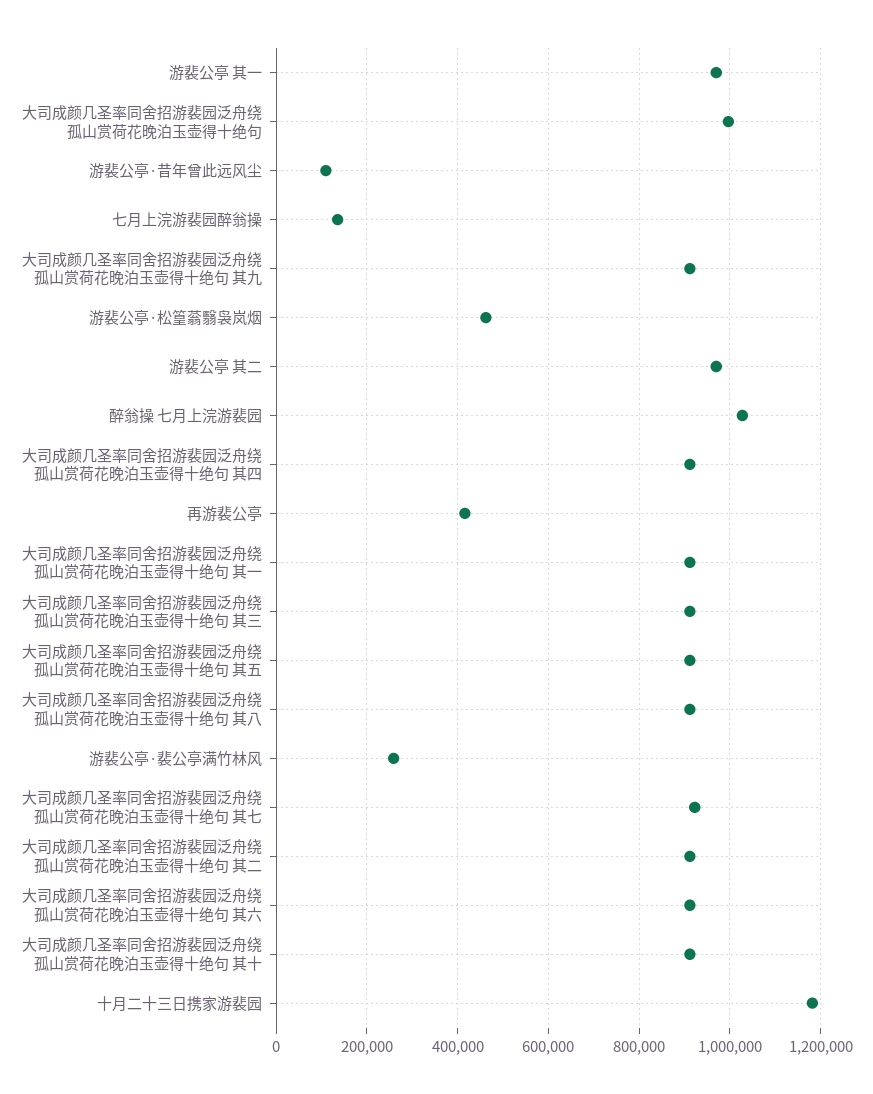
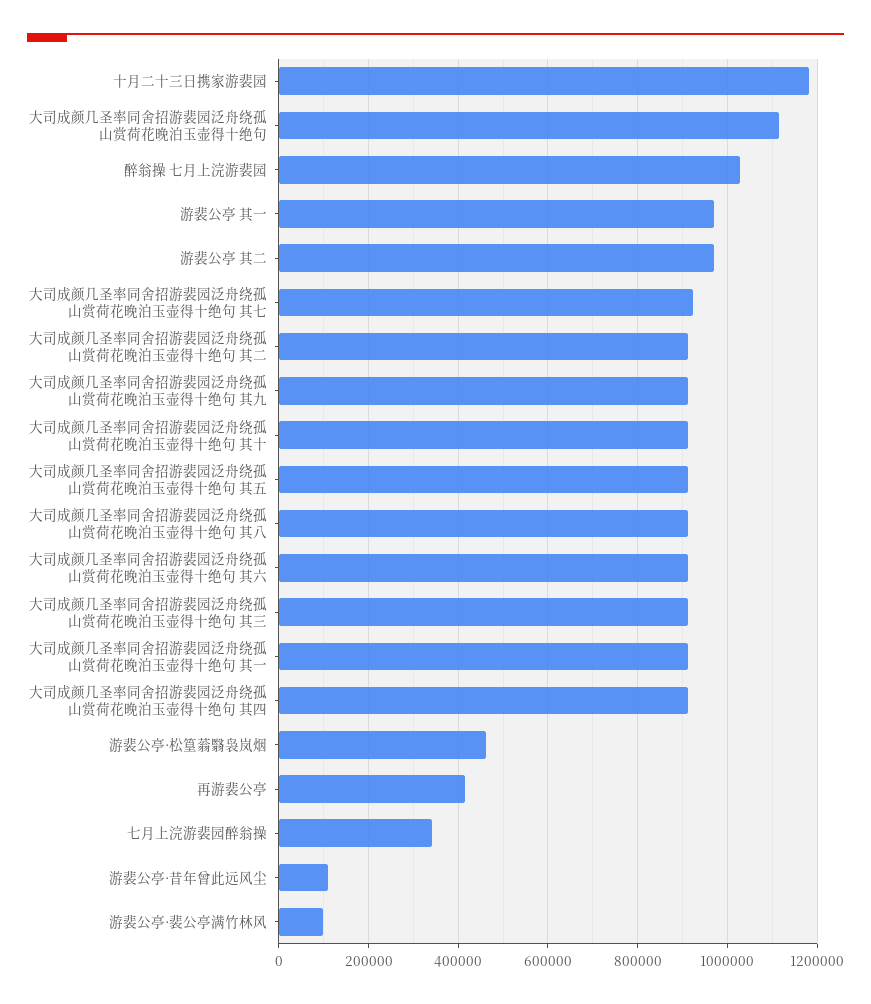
大司成颜几圣率同舍招游裴园泛舟绕孤山赏荷花晚泊玉壶得十绝句: 1000000 -> 1120000
七月上浣游裴园醉翁操: 140000 -> 340000
游裴公亭·裴公亭满竹林风: 260000 -> 100000

